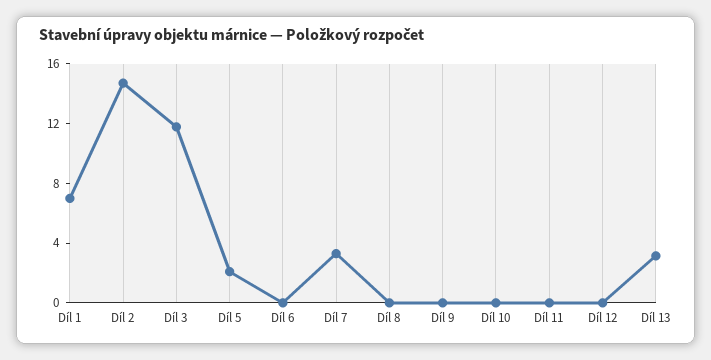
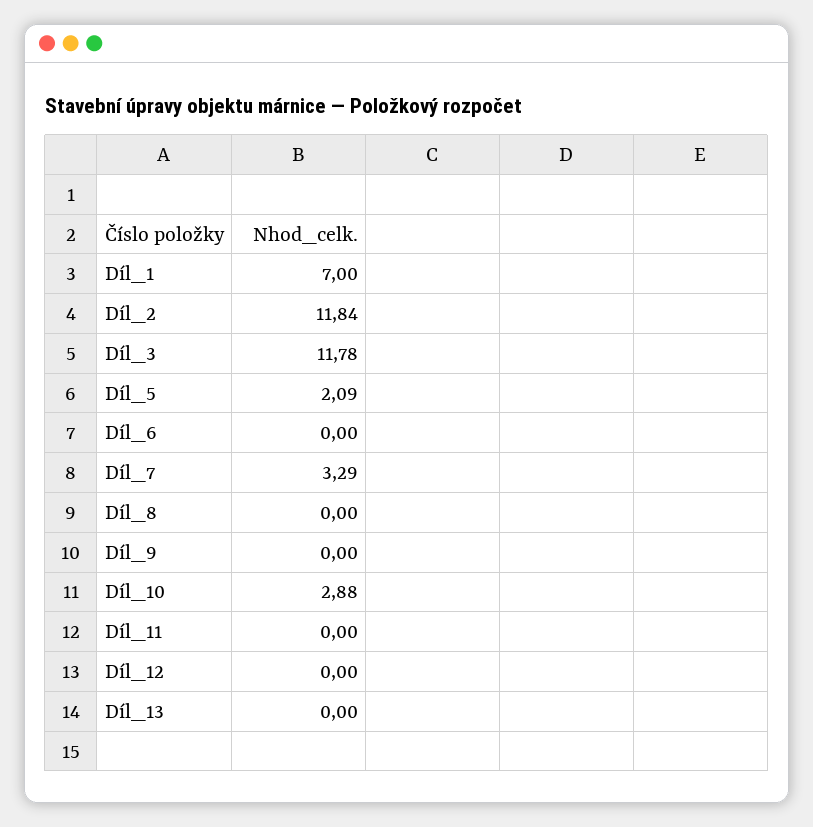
Díl 2: 15 -> 11.84
Díl 10: 0 -> 2.88
Díl 13: 3 -> 0

